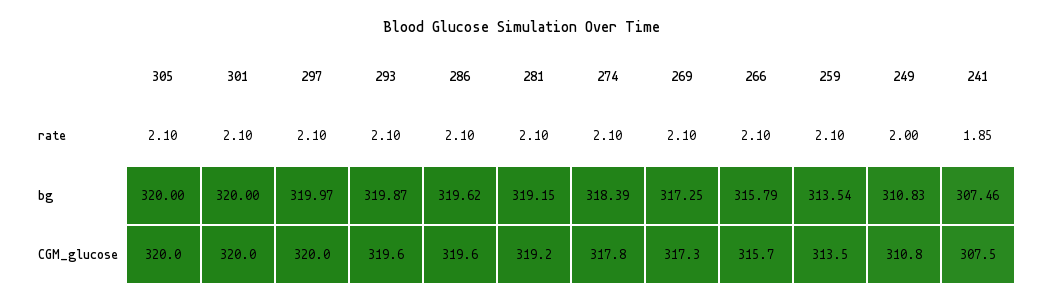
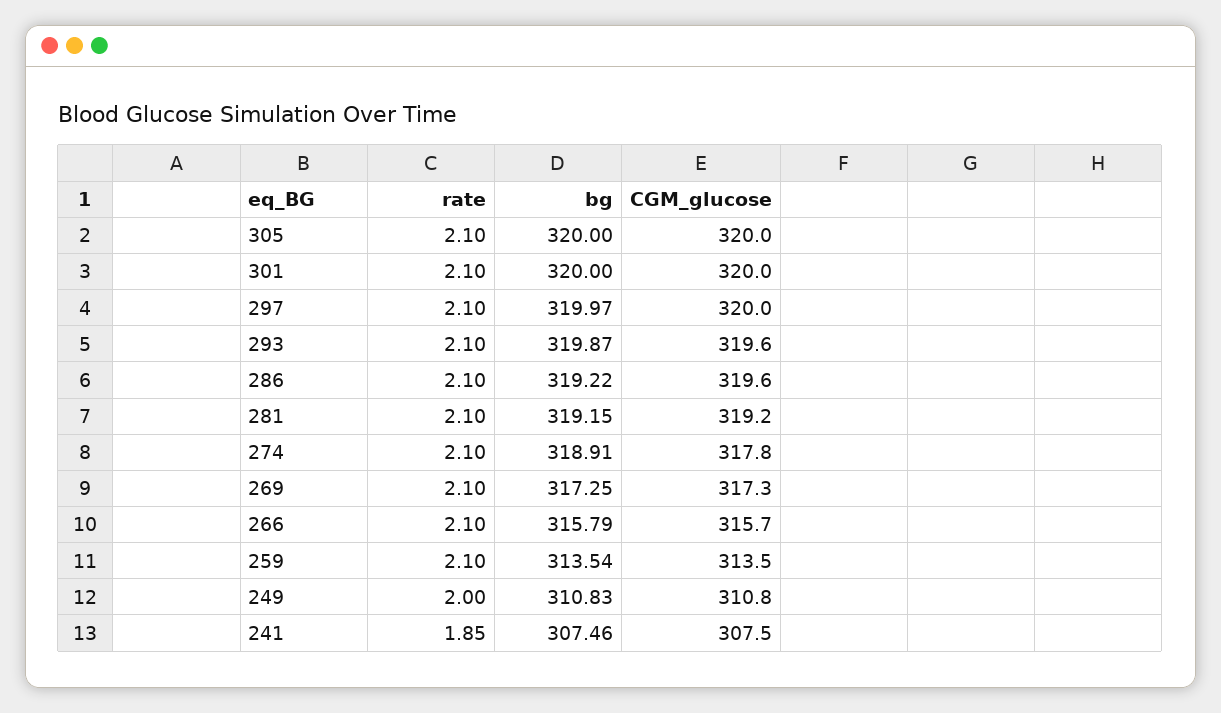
286, bg: 319.62 -> 319.22
274, bg: 318.39 -> 318.91

